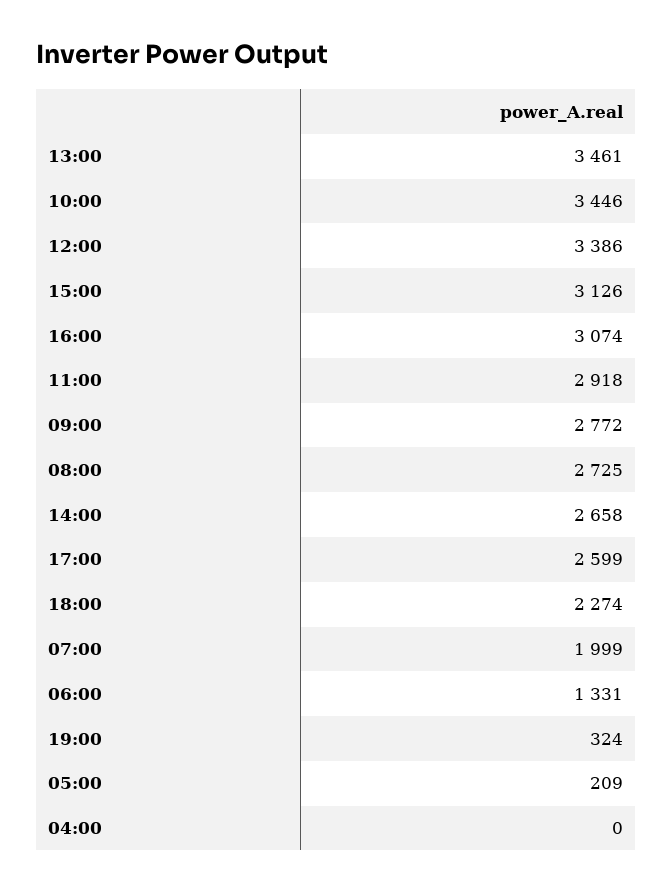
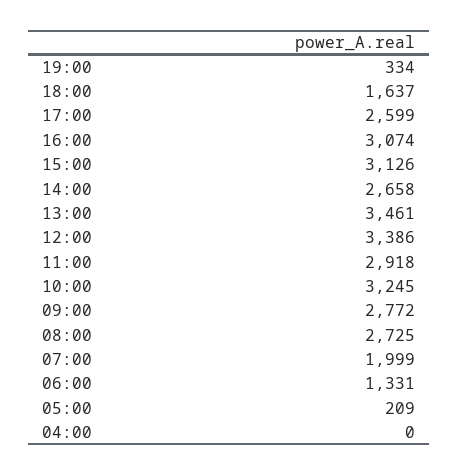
10:00: 3446 -> 3245
18:00: 2274 -> 1637
19:00: 324 -> 334

